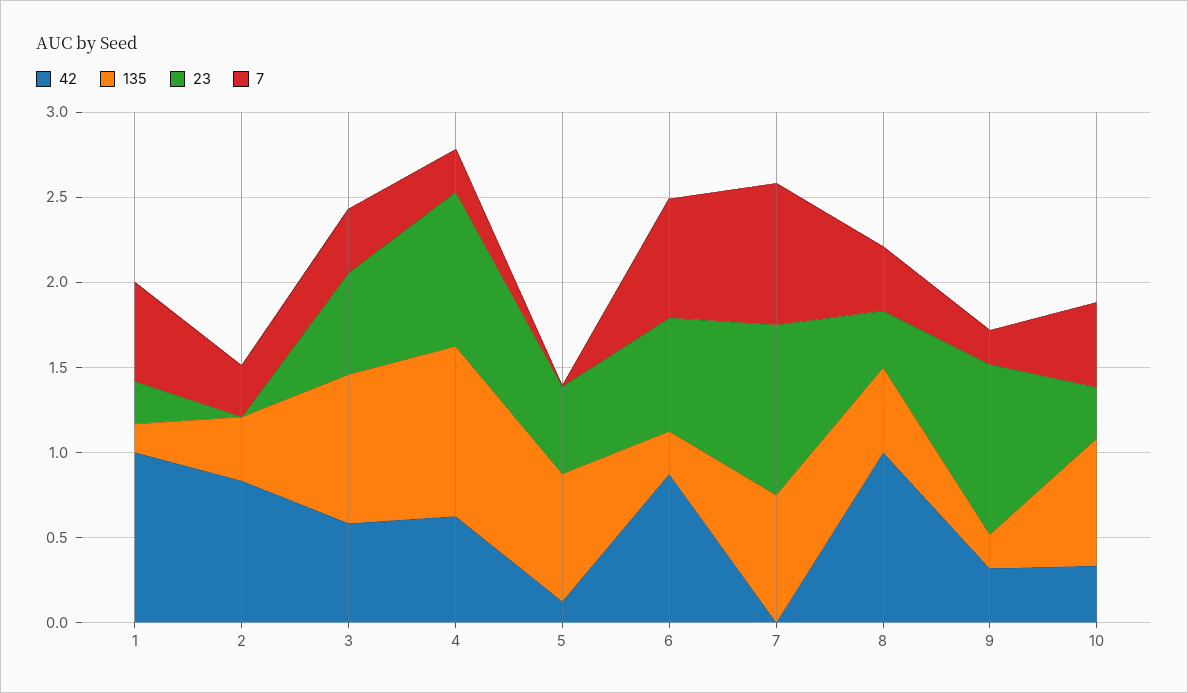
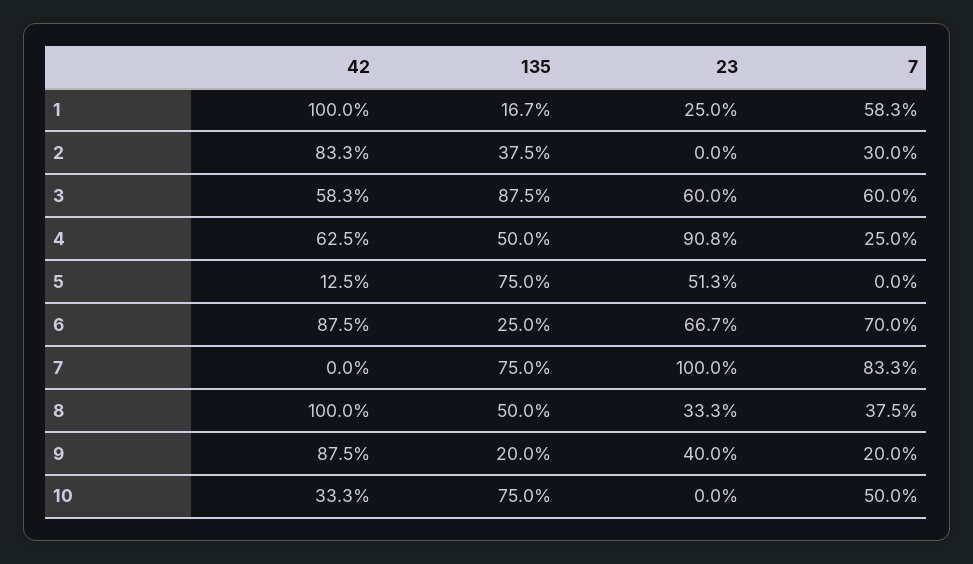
7, 3: 0.4 -> 0.6
135, 4: 1 -> 0.5
42, 9: 0.3 -> 0.875
23, 9: 1 -> 0.4
23, 10: 0.3 -> 0

